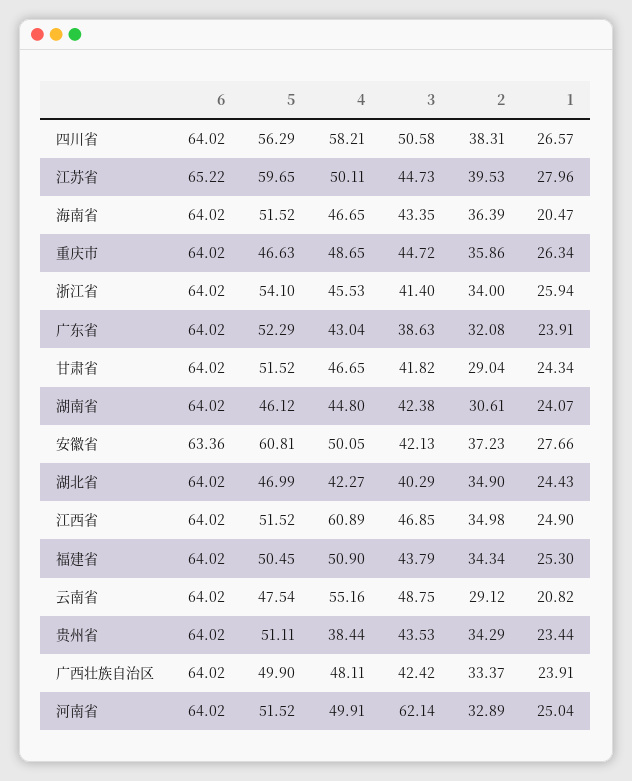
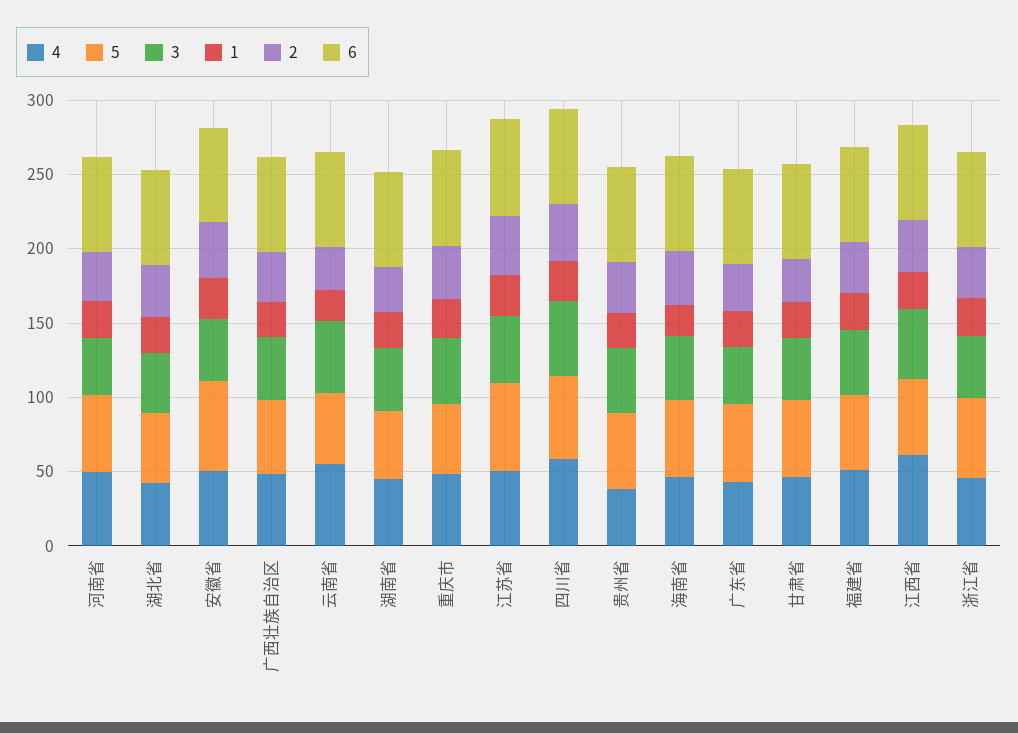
3, 河南省: 62.14 -> 40

